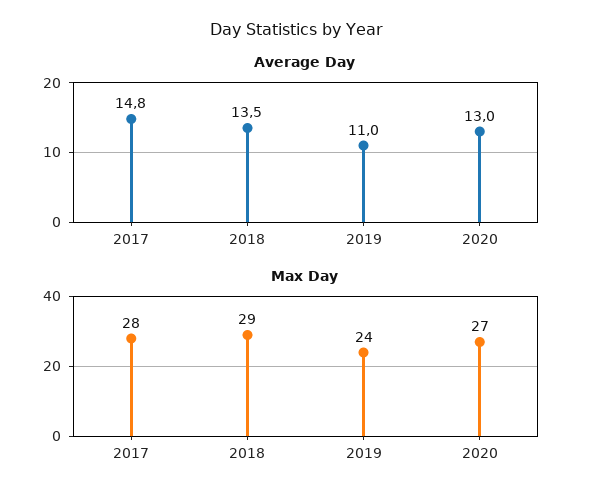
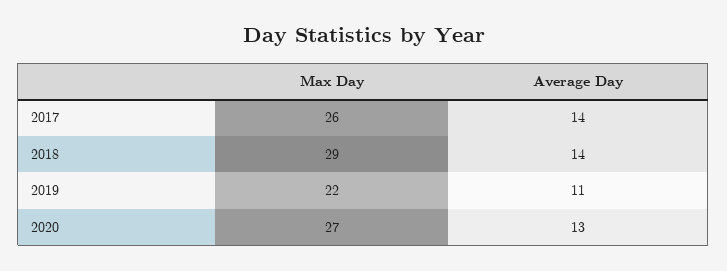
Average Day, 2017: 14.8 -> 14
Average Day, 2018: 13.5 -> 14
Max Day, 2017: 28 -> 26
Max Day, 2019: 24 -> 22

